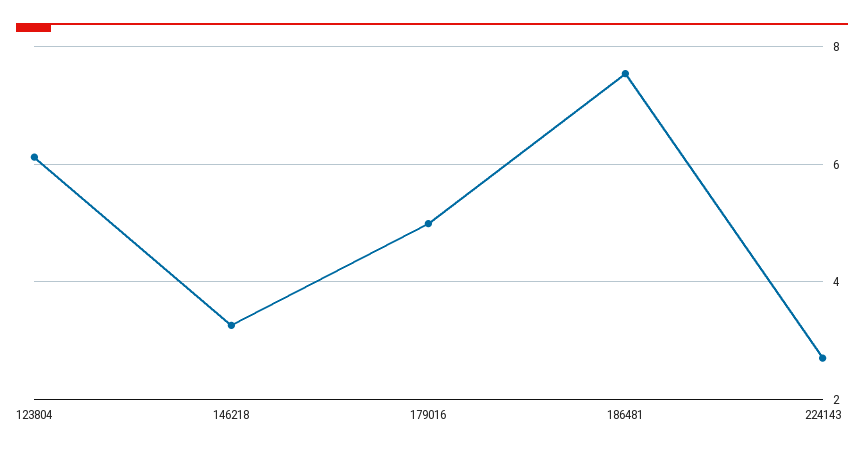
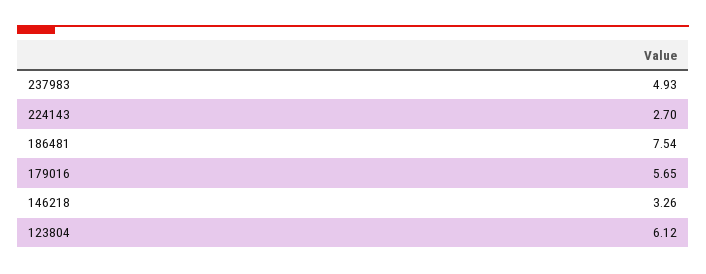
179016: 5 -> 5.65
237983: none -> 4.93

